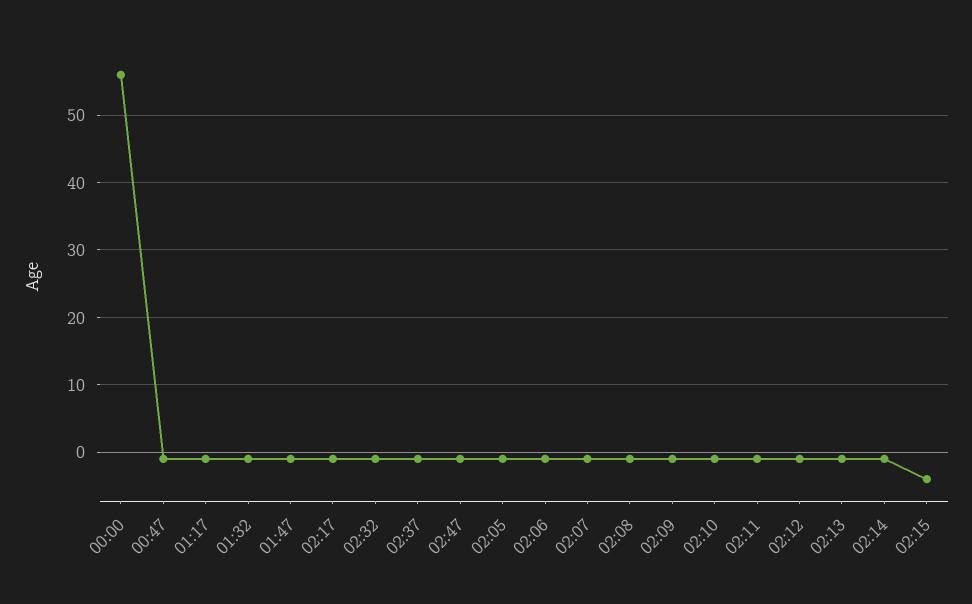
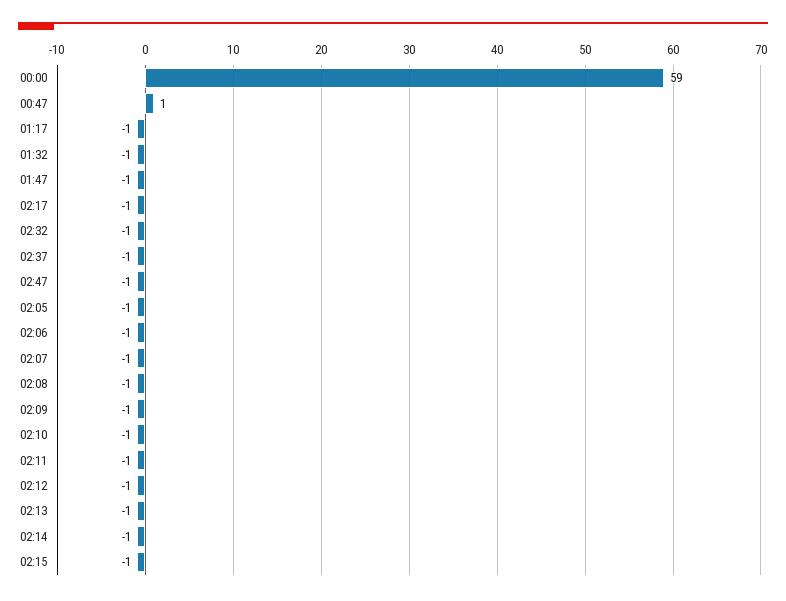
00:00: 56 -> 59
00:47: -1 -> 1
02:15: -4 -> -1

